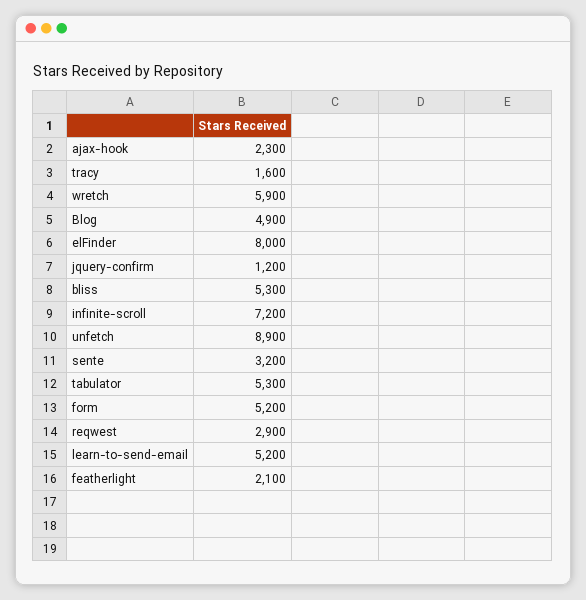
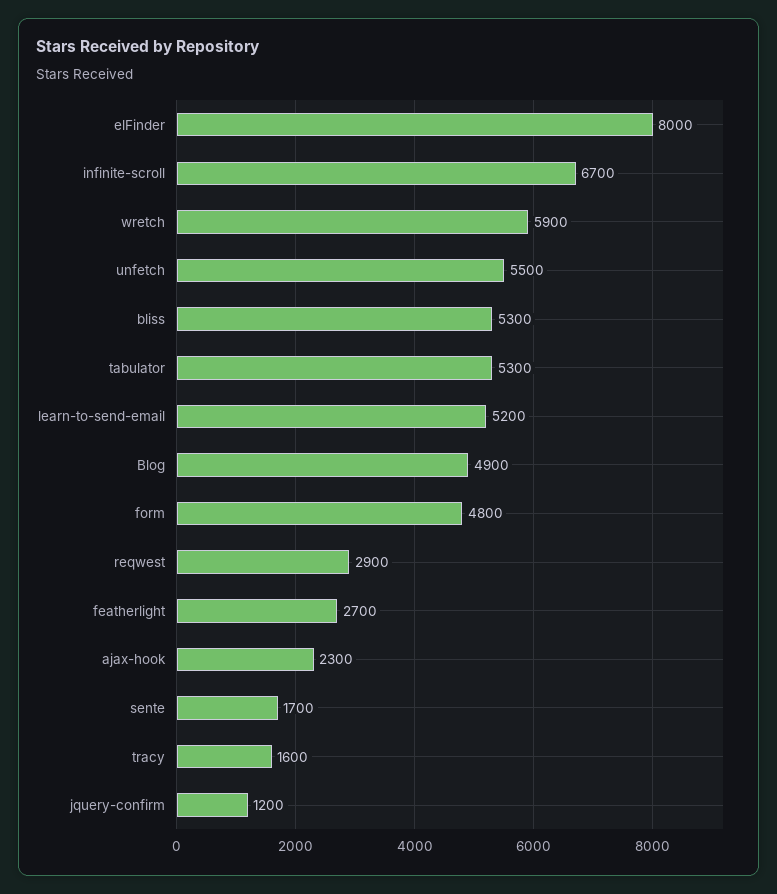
infinite-scroll: 7200 -> 6700
unfetch: 8900 -> 5500
sente: 3200 -> 1700
form: 5200 -> 4800
featherlight: 2100 -> 2700

